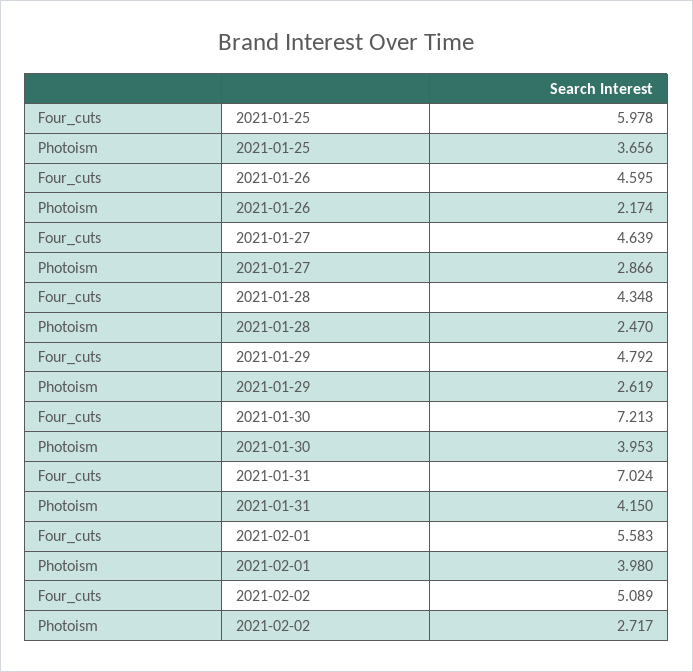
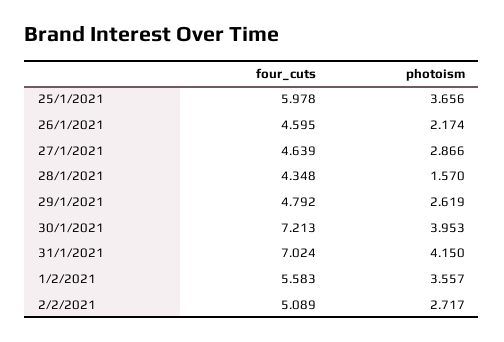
Photoism, 2021-01-28: 2.47 -> 1.57
Photoism, 2021-02-01: 3.98 -> 3.557

